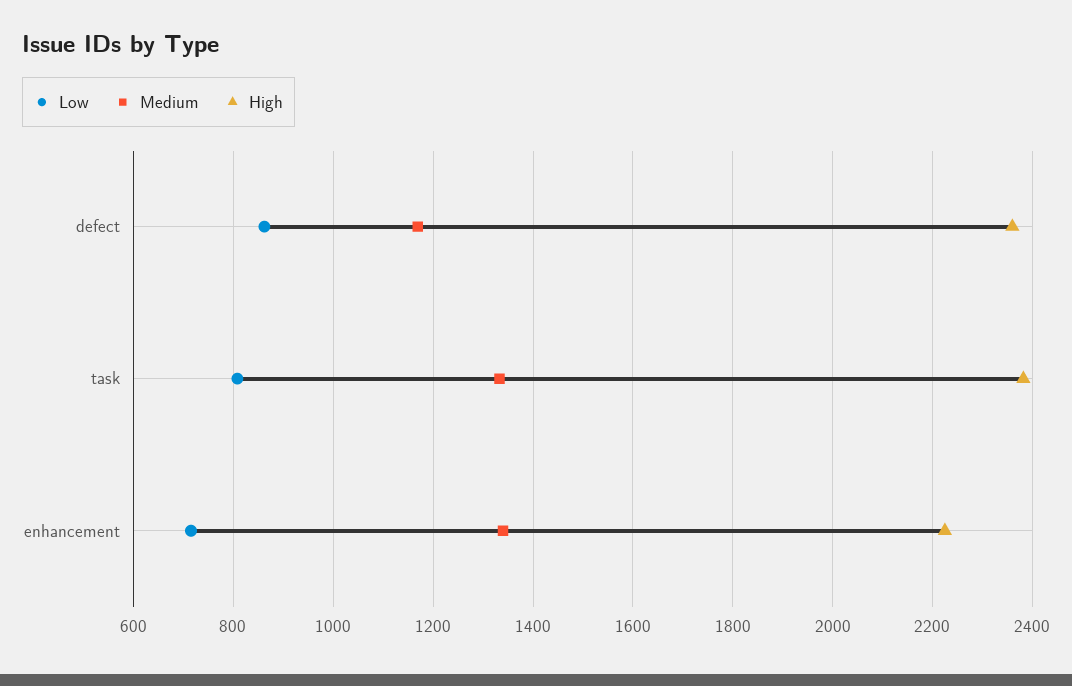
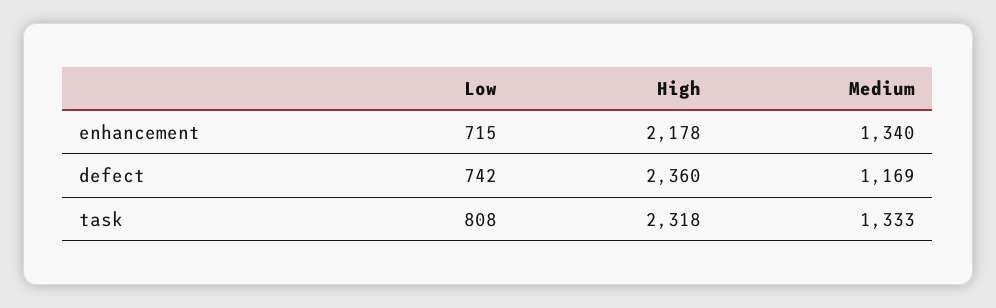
Low, defect: 860 -> 742
High, task: 2380 -> 2318
High, enhancement: 2220 -> 2178

